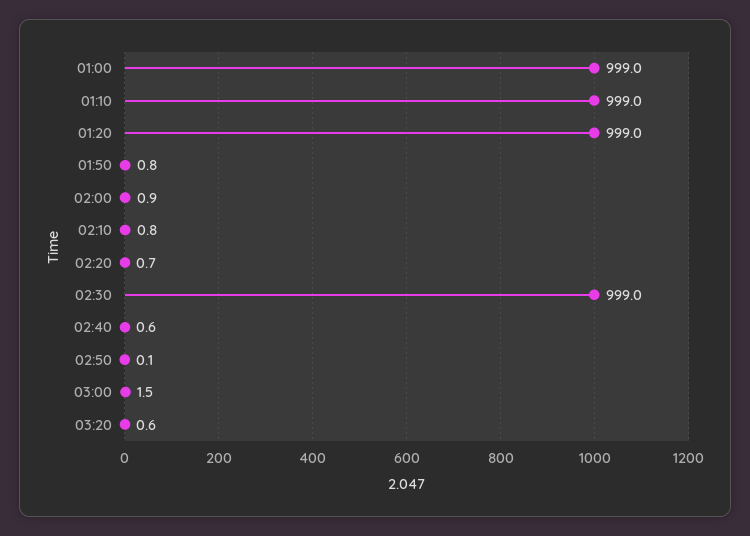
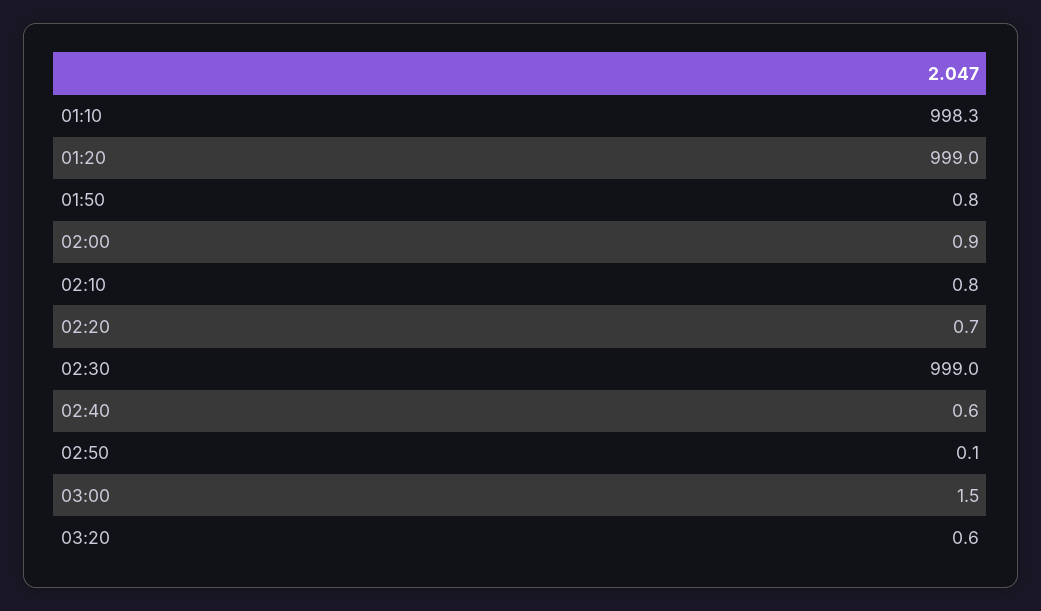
01:00: 999 -> none
01:10: 999 -> 998.3

